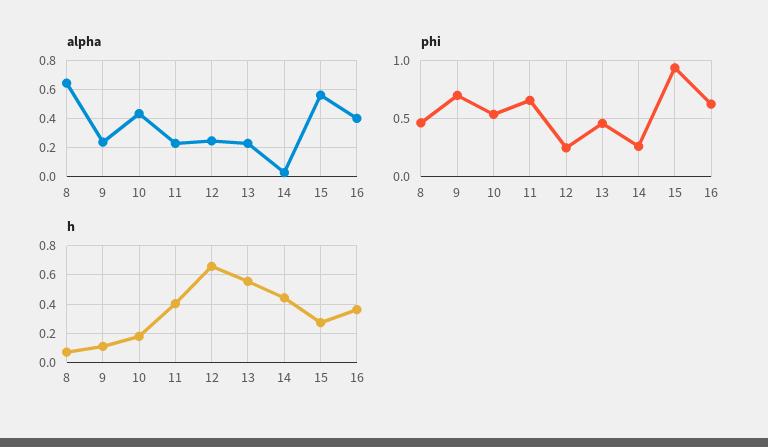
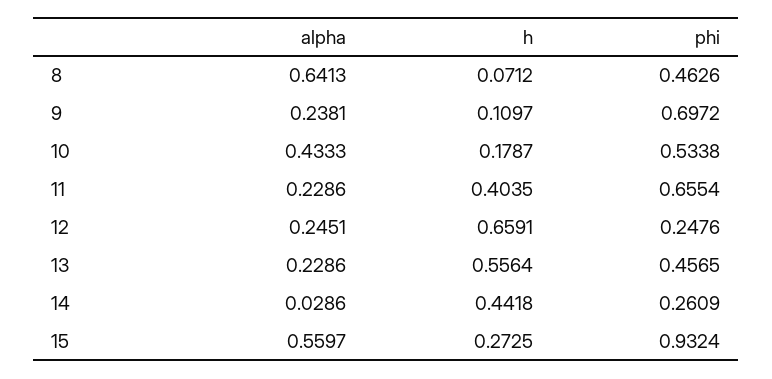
alpha, 16: 0.4 -> none
phi, 16: 0.6 -> none
h, 16: 0.35 -> none

